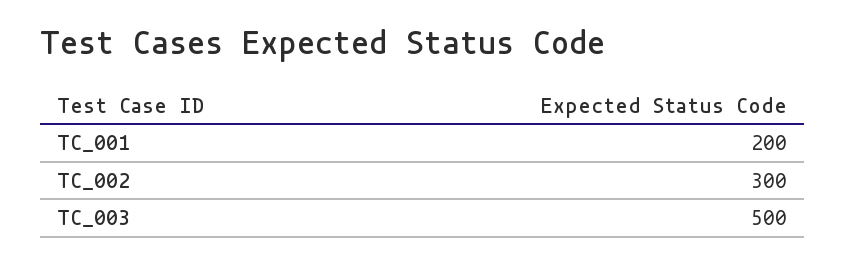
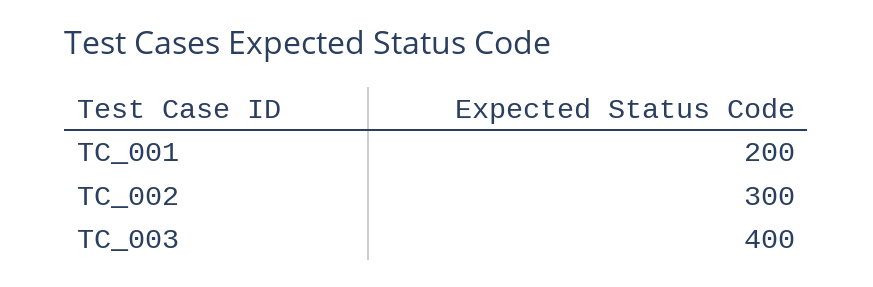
TC_003: 500 -> 400

